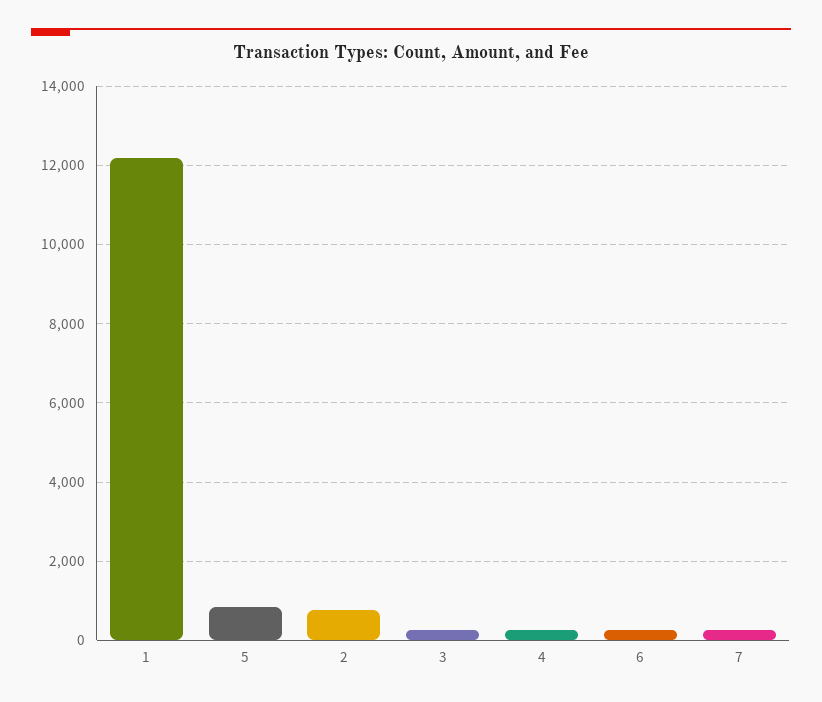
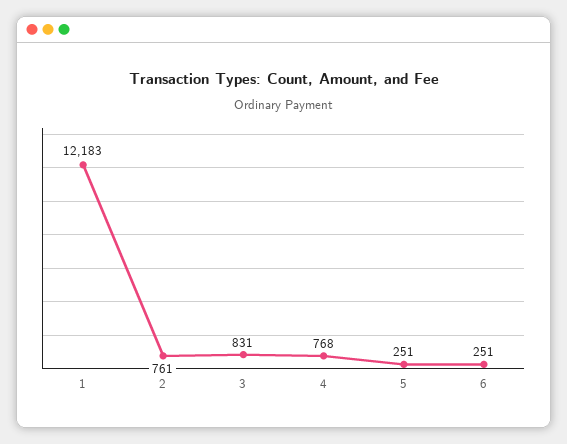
5: 800 -> 251
3: 200 -> 831
4: 200 -> 768
7: 200 -> none

